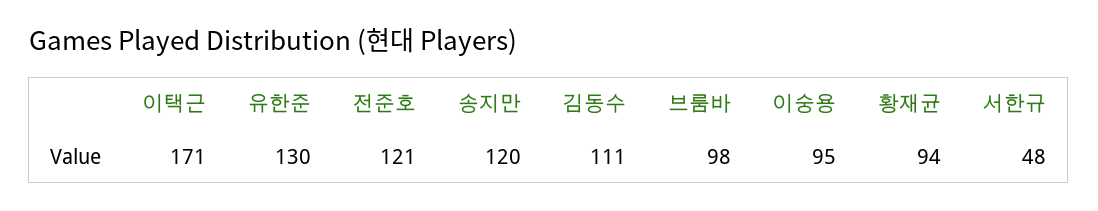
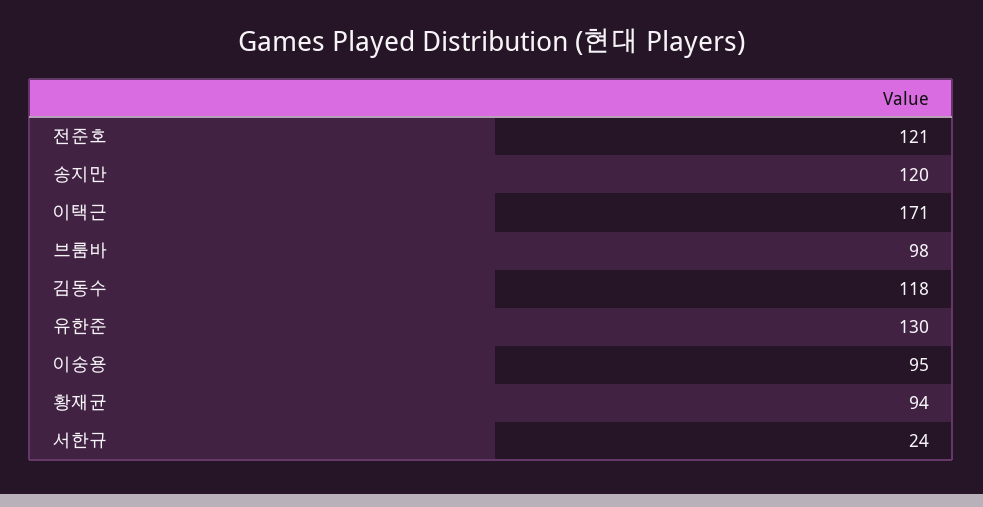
김동수: 111 -> 118
서한규: 48 -> 24

